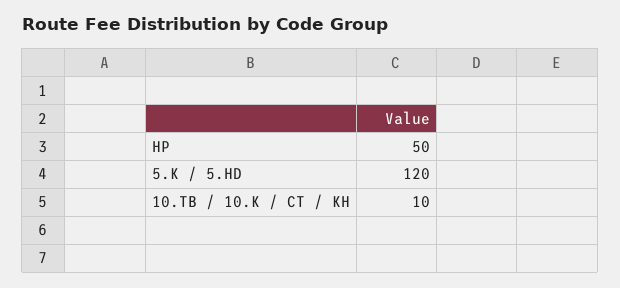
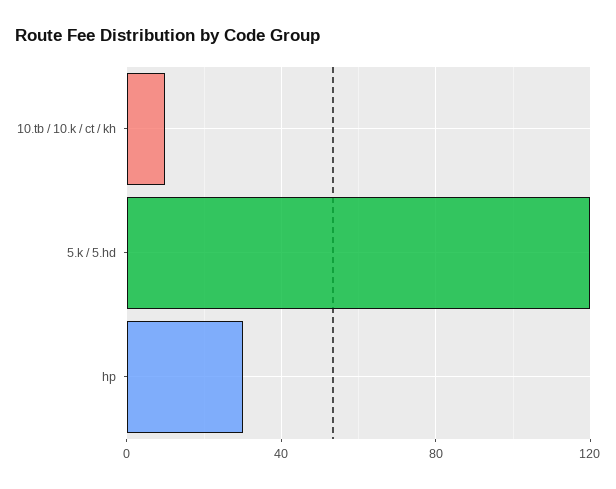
HP: 50 -> 30

